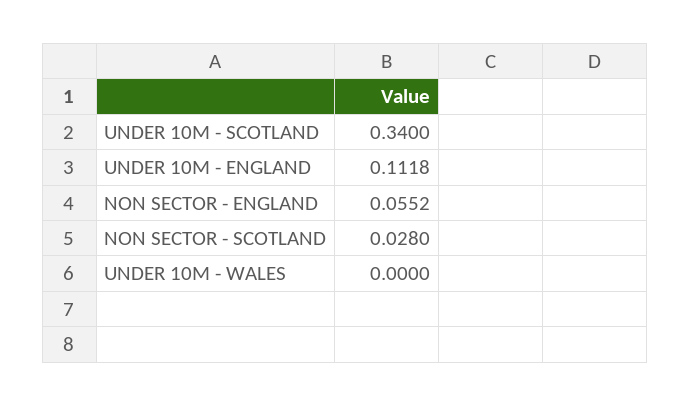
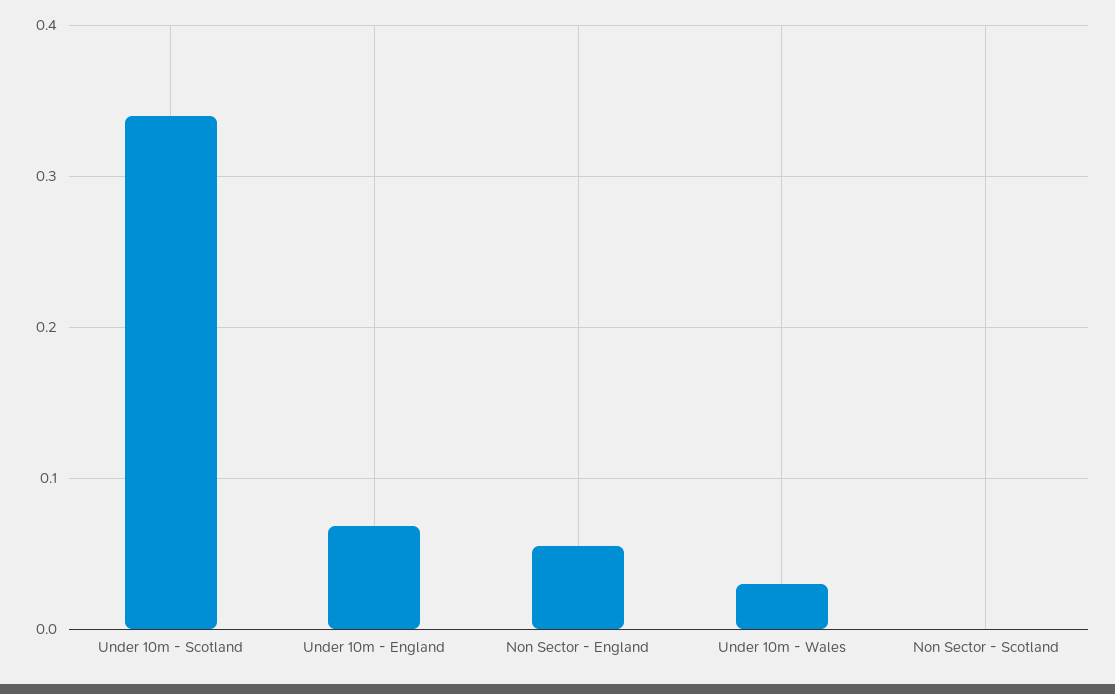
UNDER 10M - ENGLAND: 0.1118 -> 0.07
NON SECTOR - SCOTLAND: 0.028 -> 0
UNDER 10M - WALES: 0 -> 0.03

